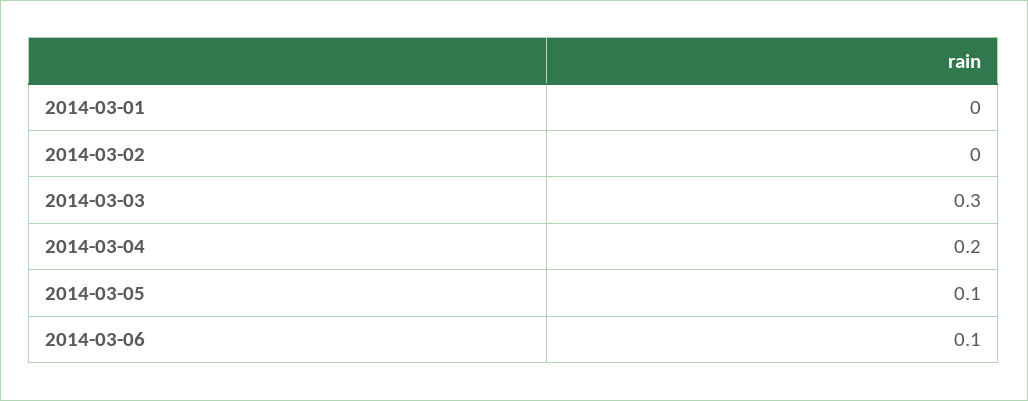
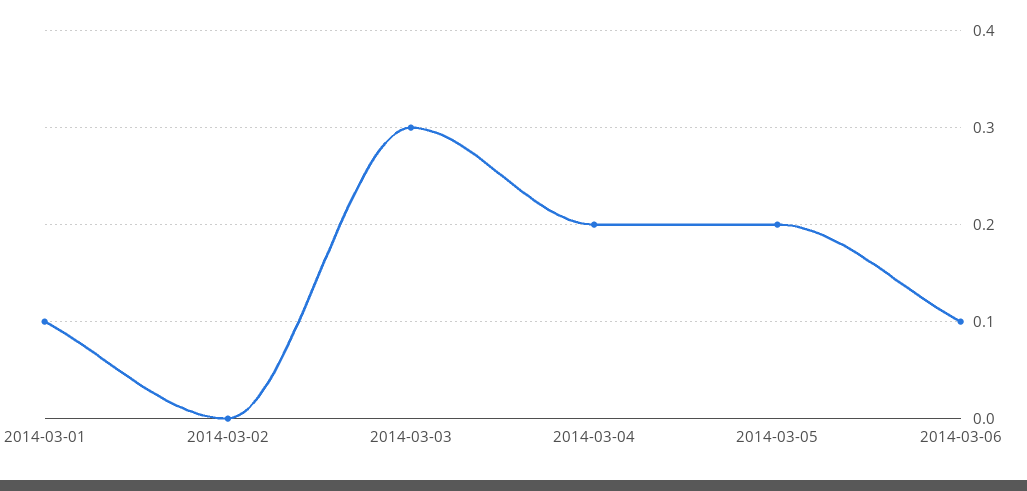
2014-03-01: 0 -> 0.1
2014-03-05: 0.1 -> 0.2

